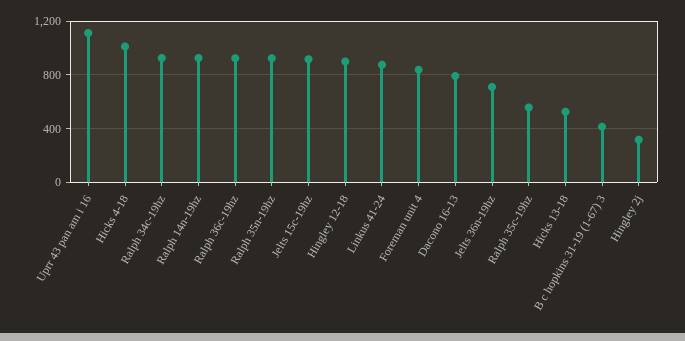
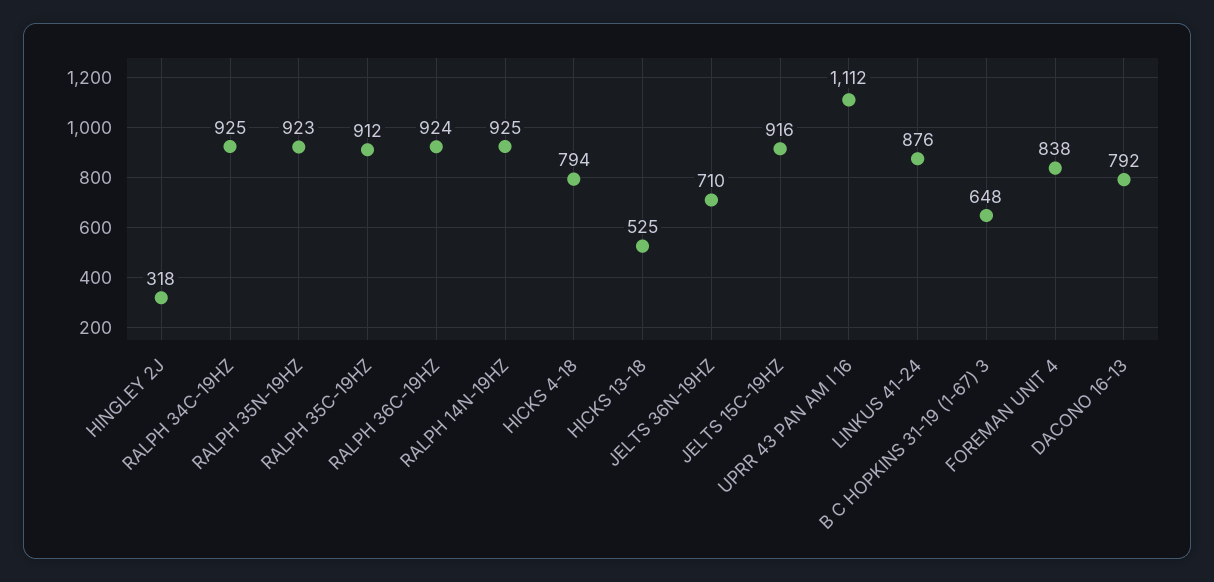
Hicks 4-18: 1000 -> 794
Hingley 12-18: 900 -> none
Ralph 35c-19hz: 550 -> 912
B c hopkins 31-19 (1-67) 3: 400 -> 648

